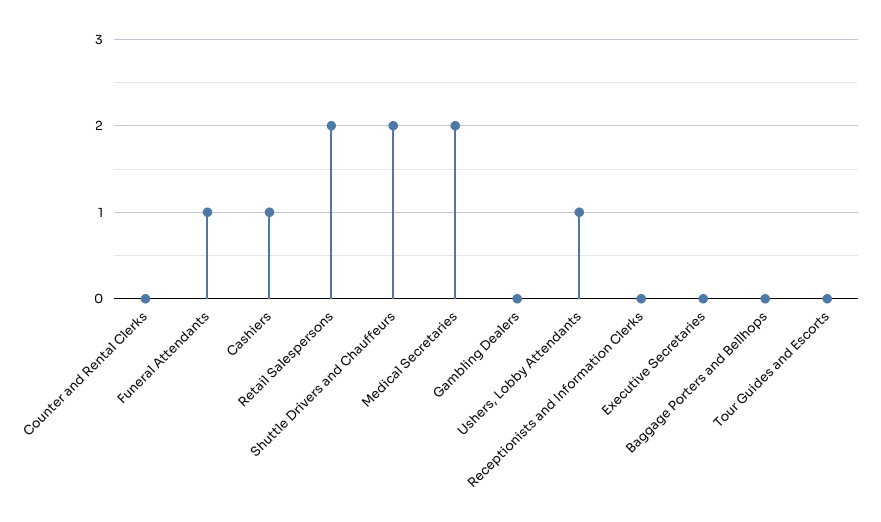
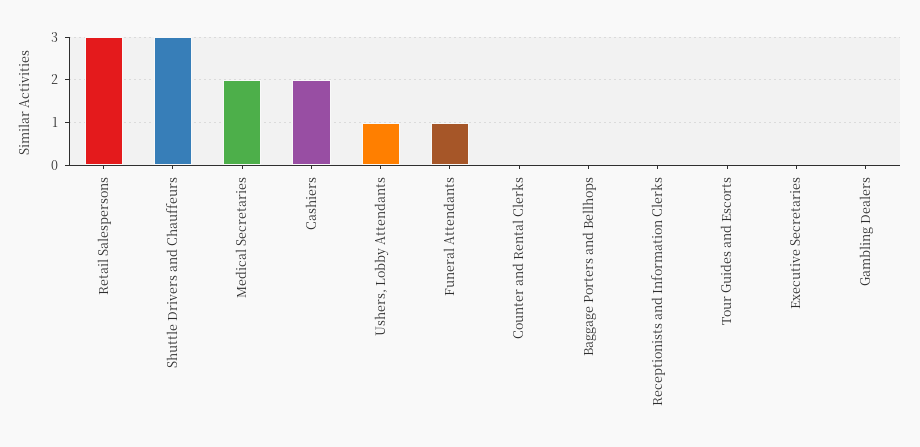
Cashiers: 1 -> 2
Retail Salespersons: 2 -> 3
Shuttle Drivers and Chauffeurs: 2 -> 3

